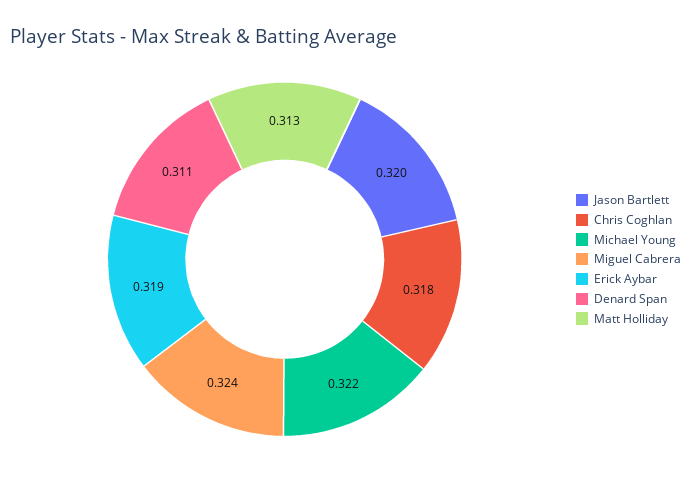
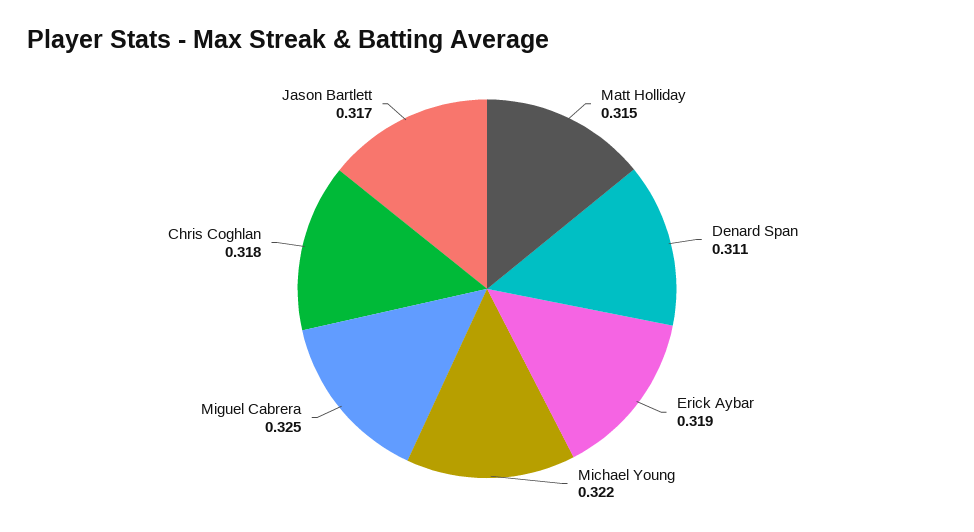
Jason Bartlett: 0.32 -> 0.317
Miguel Cabrera: 0.324 -> 0.325
Matt Holliday: 0.313 -> 0.315

